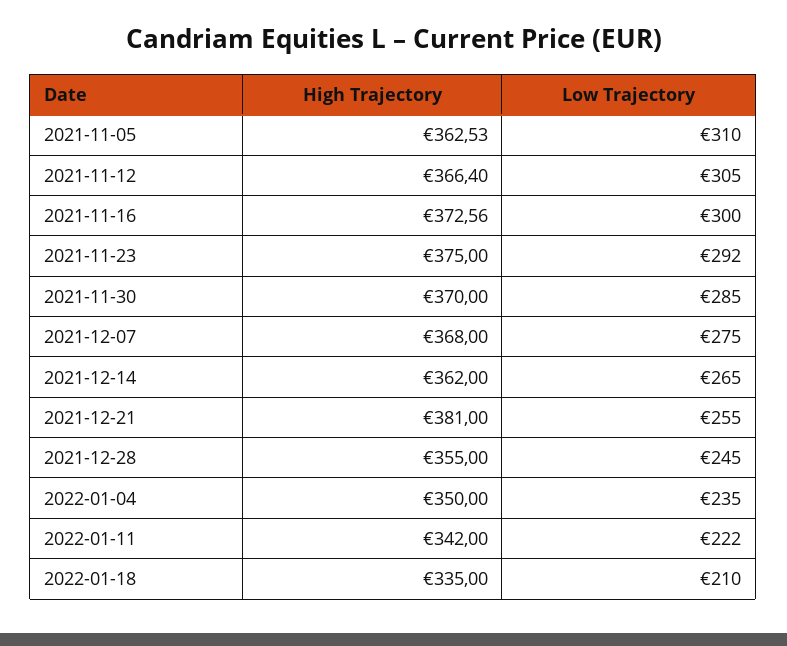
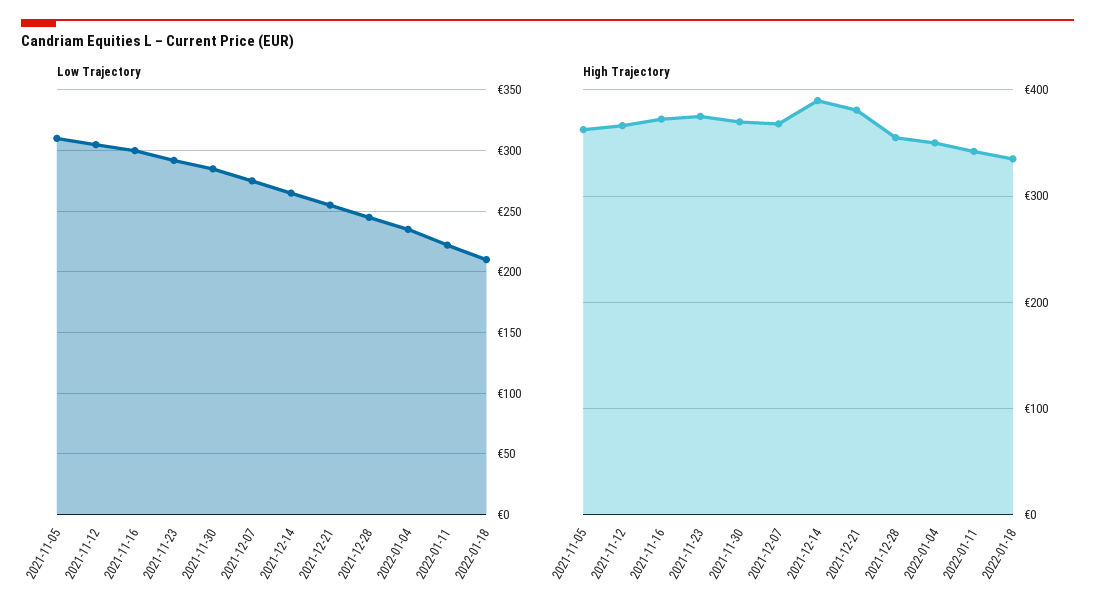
High Trajectory, 2021-12-14: 362 -> 390

